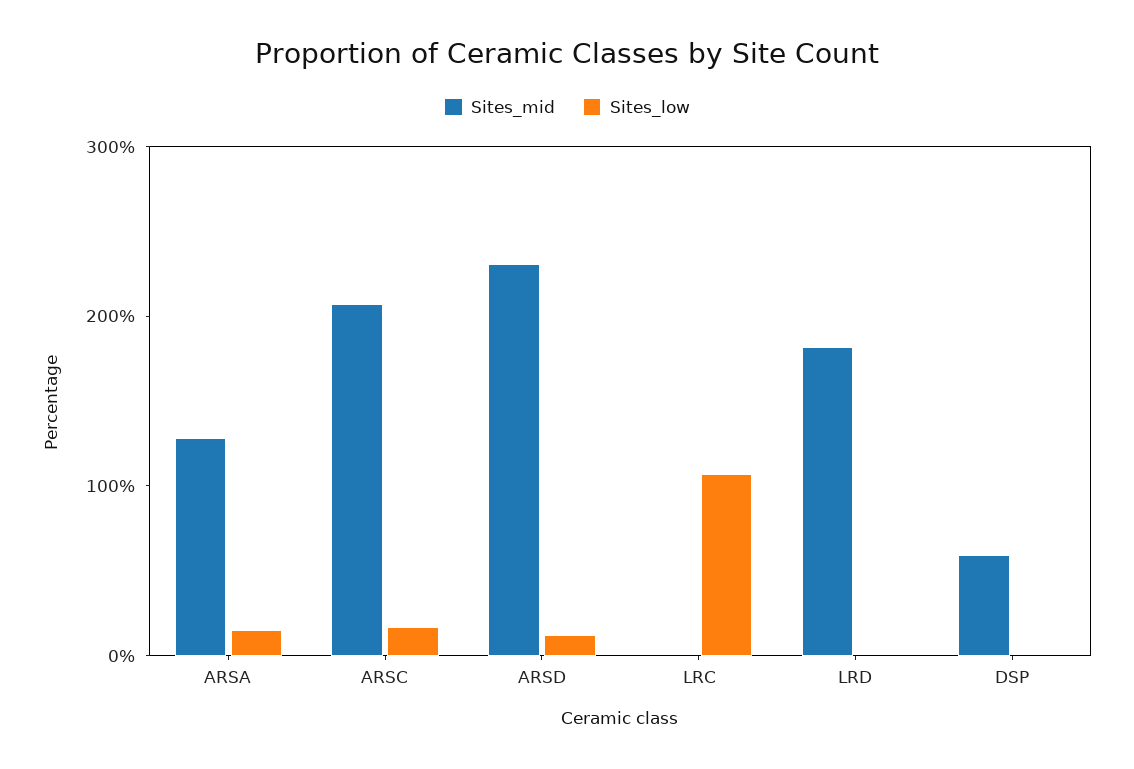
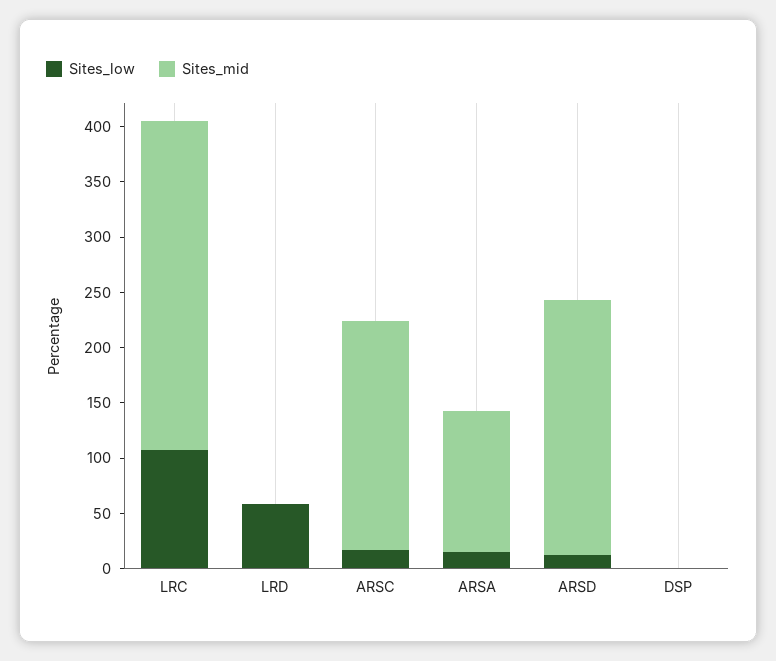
Sites_mid, LRC: 0 -> 300
Sites_mid, LRD: 180 -> 0
Sites_low, LRD: 0 -> 60
Sites_mid, DSP: 60 -> 0

